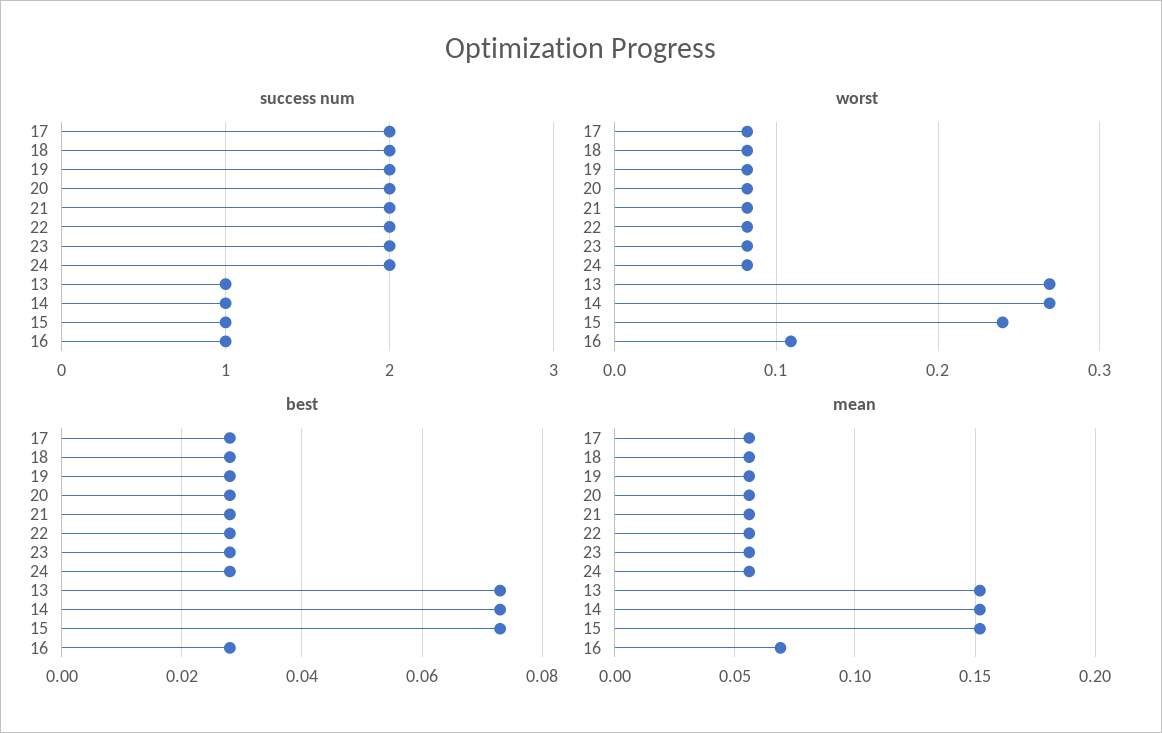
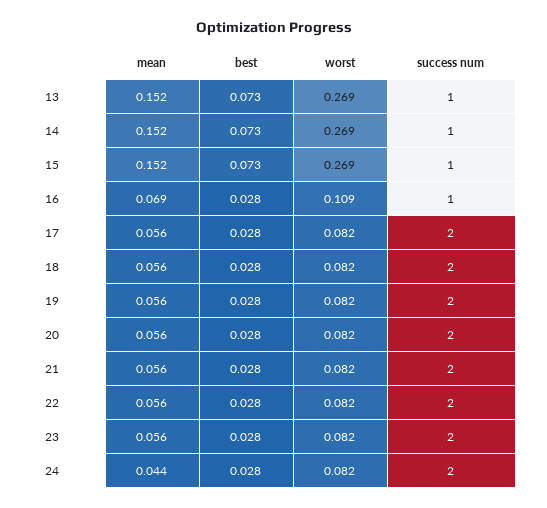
worst, 15: 0.24 -> 0.269
mean, 24: 0.055 -> 0.044

